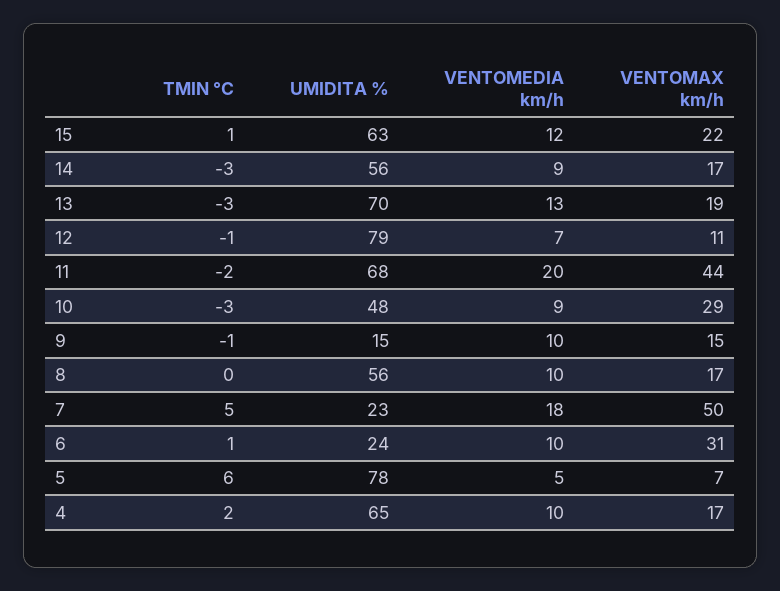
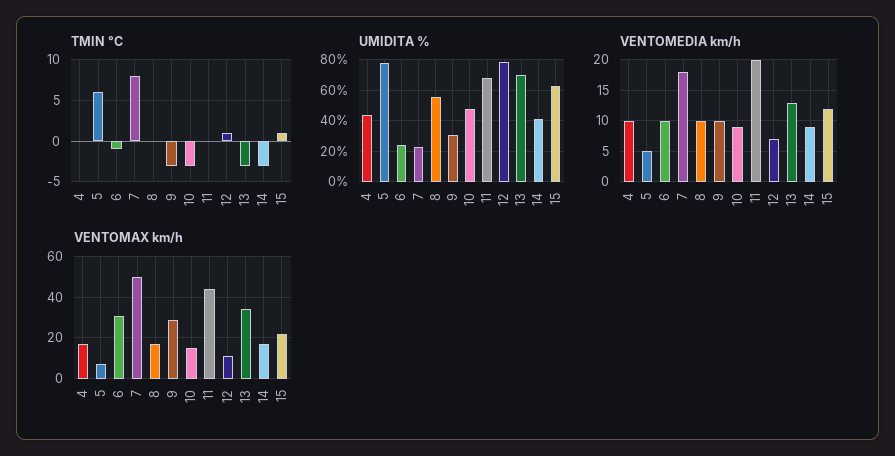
UMIDITA %, 14: 56 -> 40
VENTOMAX km/h, 13: 19 -> 35
TMIN °C, 12: -1 -> 1
TMIN °C, 11: -2 -> 0
VENTOMAX km/h, 10: 29 -> 15
TMIN °C, 9: -1 -> -3
UMIDITA %, 9: 15 -> 30
VENTOMAX km/h, 9: 15 -> 30
TMIN °C, 7: 5 -> 8
TMIN °C, 6: 1 -> -1
TMIN °C, 4: 2 -> 0
UMIDITA %, 4: 65 -> 45

